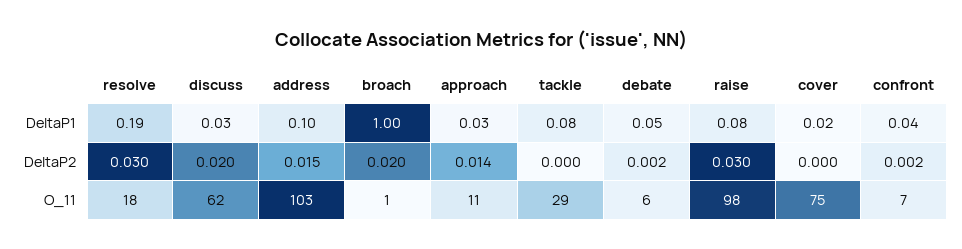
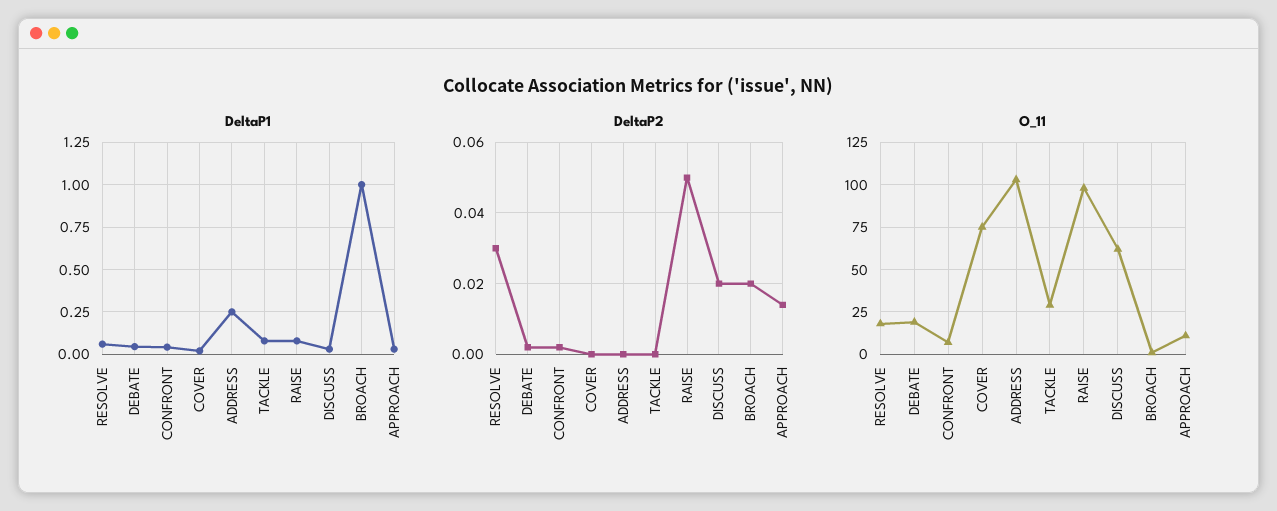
DeltaP1, resolve: 0.19 -> 0.05
DeltaP1, address: 0.1 -> 0.25
DeltaP2, address: 0.015 -> 0
DeltaP2, raise: 0.03 -> 0.05
O_11, debate: 6 -> 20

